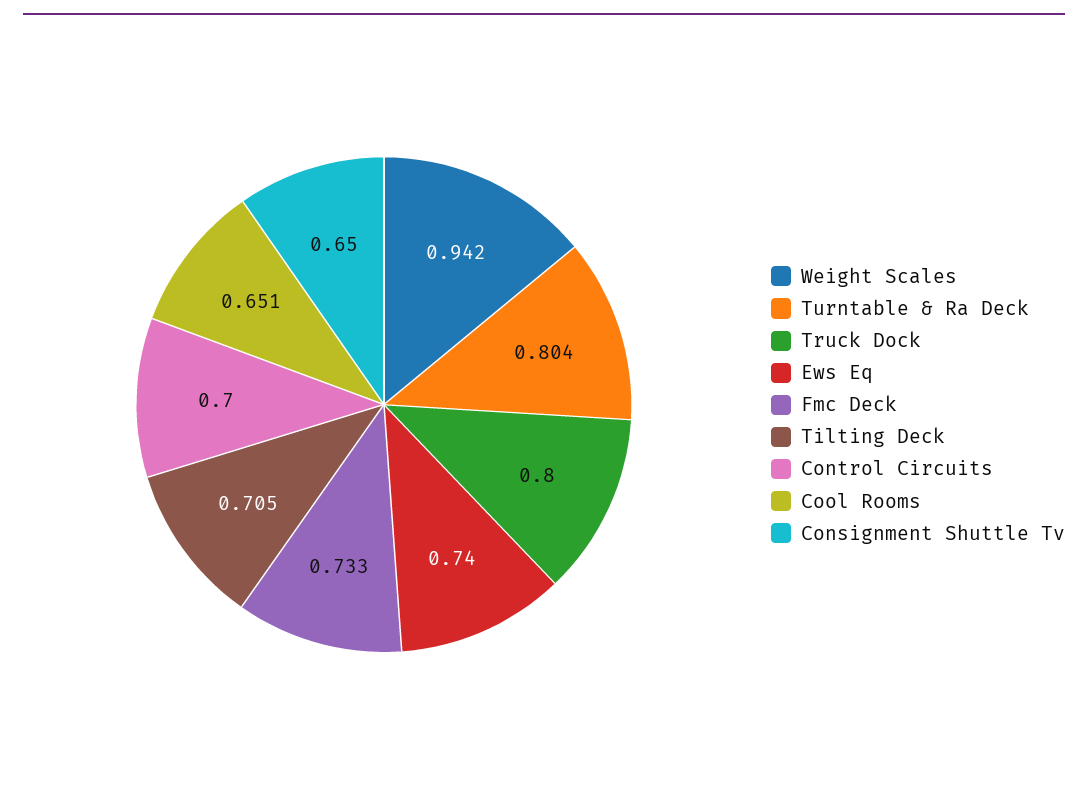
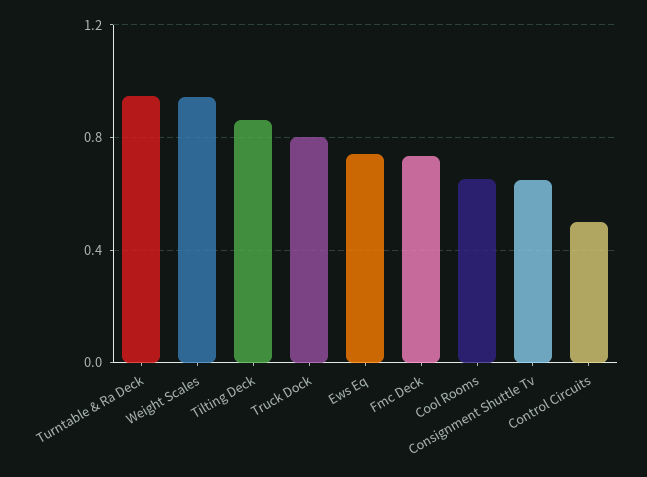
Turntable & Ra Deck: 0.804 -> 0.95
Tilting Deck: 0.705 -> 0.85
Control Circuits: 0.7 -> 0.5

